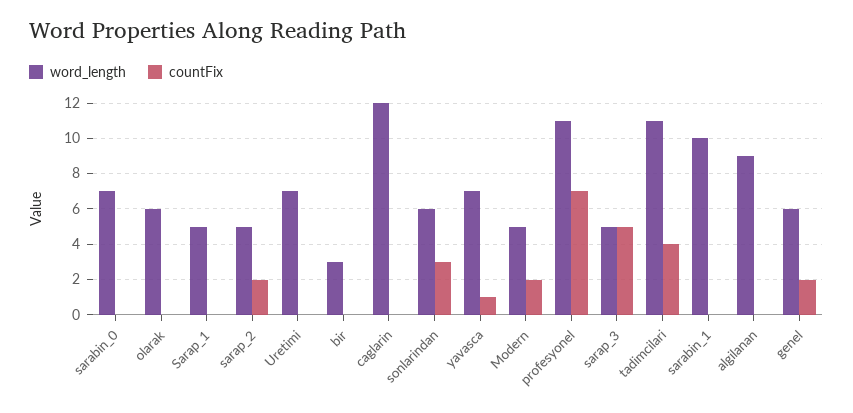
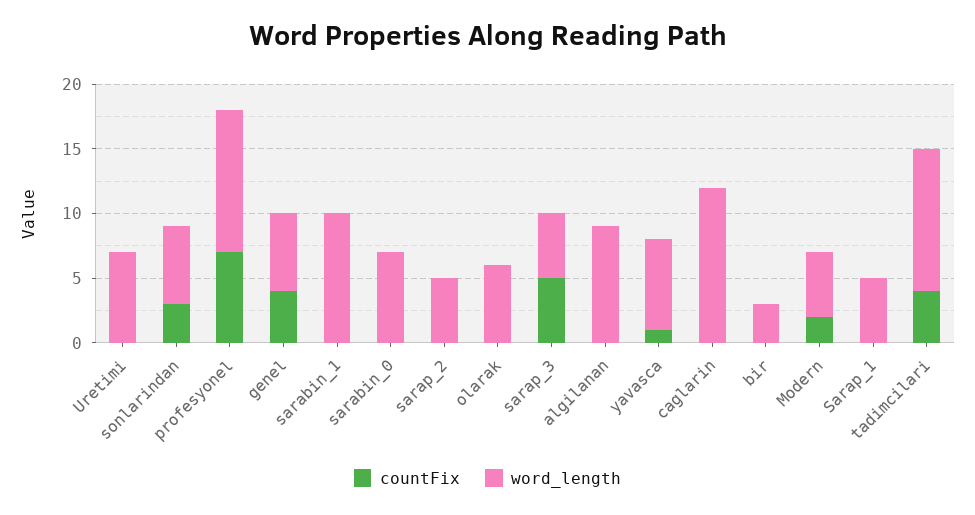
countFix, sarap_2: 2 -> 0
countFix, genel: 2 -> 4

